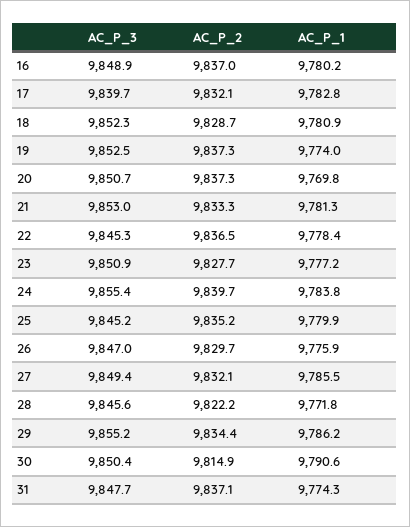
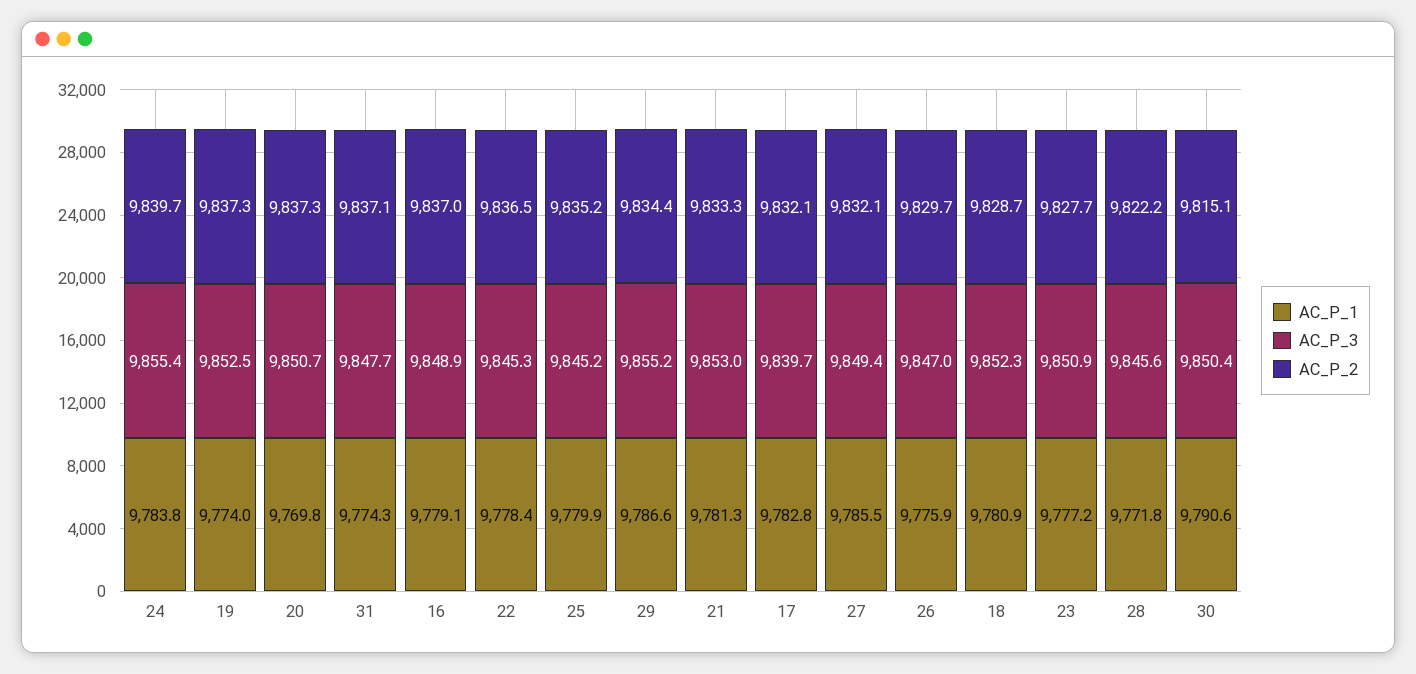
AC_P_1, 16: 9780.2 -> 9779.1
AC_P_1, 29: 9786.2 -> 9786.6
AC_P_2, 30: 9814.9 -> 9815.1

